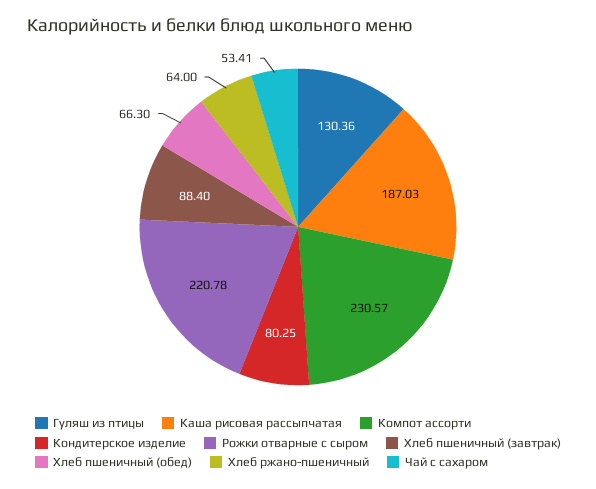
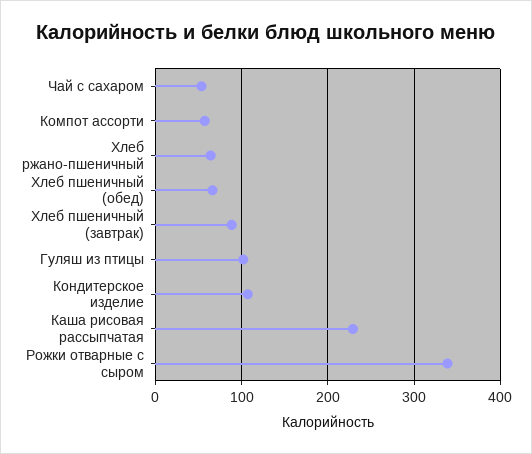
Гуляш из птицы: 130.36 -> 100
Каша рисовая рассыпчатая: 187.03 -> 230
Компот ассорти: 230.57 -> 60
Кондитерское изделие: 80.25 -> 110
Рожки отварные с сыром: 220.78 -> 340

